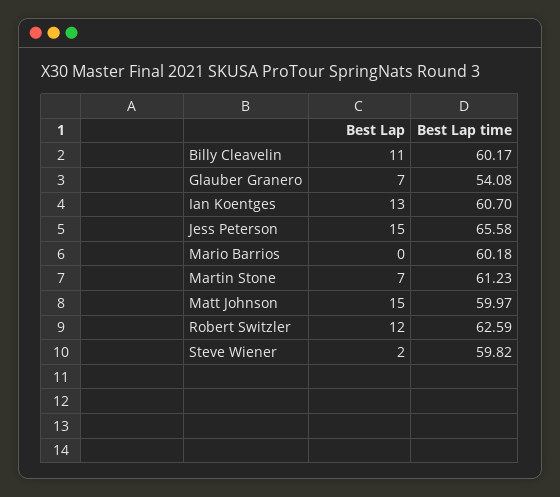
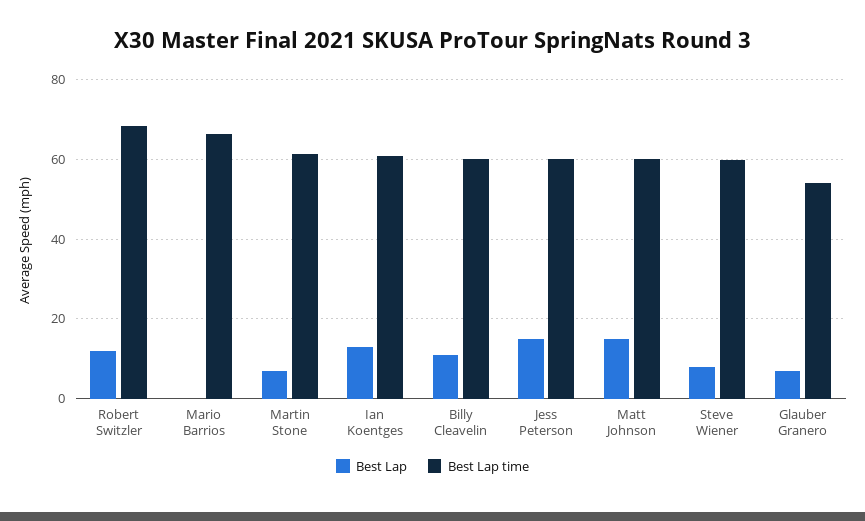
Best Lap time, Jess Peterson: 65.58 -> 60
Best Lap time, Mario Barrios: 60.18 -> 66
Best Lap time, Robert Switzler: 62.59 -> 68
Best Lap, Steve Wiener: 2 -> 8

